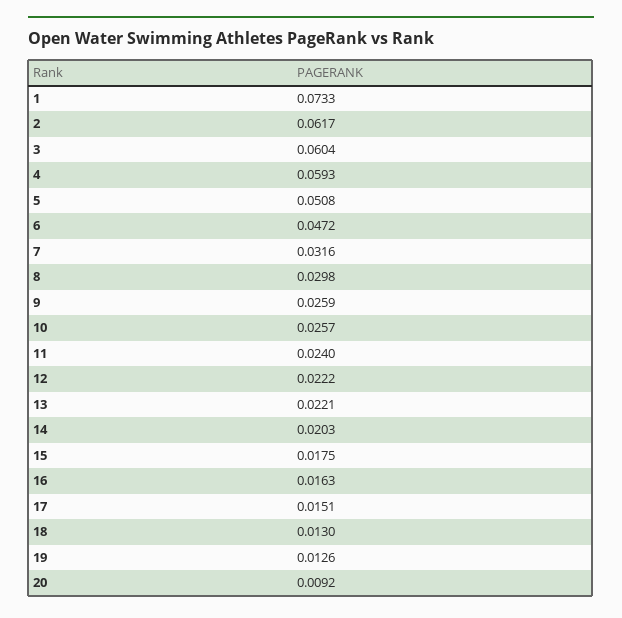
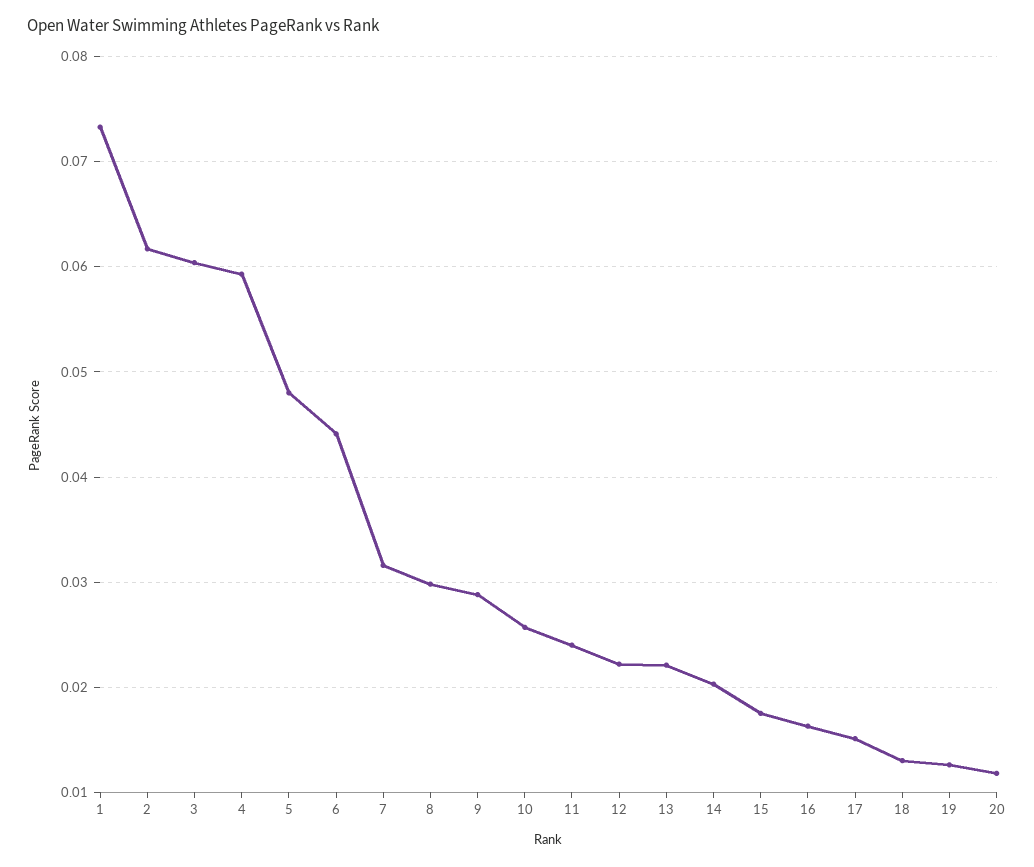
5: 0.0508 -> 0.048
6: 0.0472 -> 0.044
9: 0.0259 -> 0.029
20: 0.0092 -> 0.012

